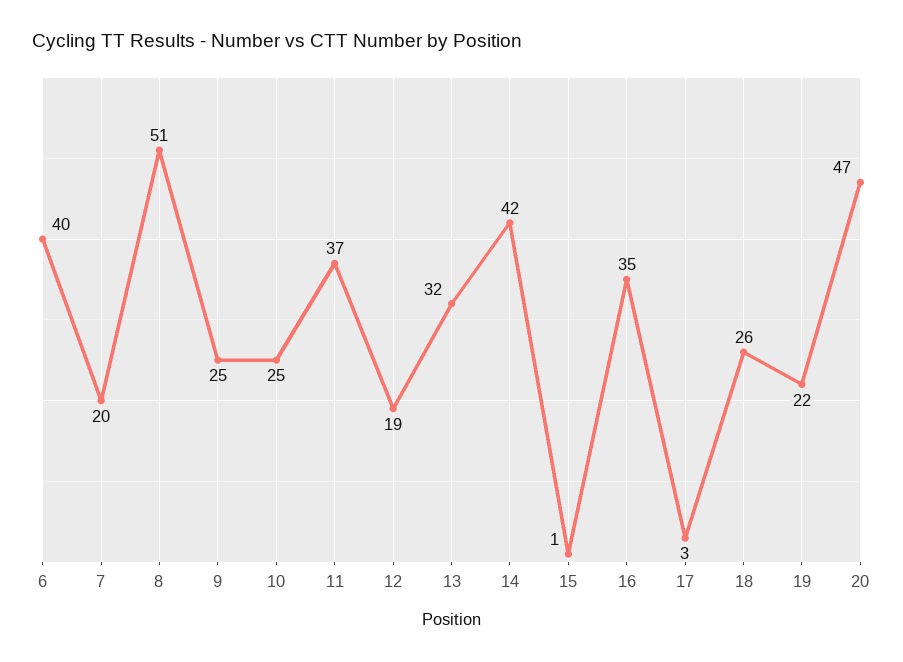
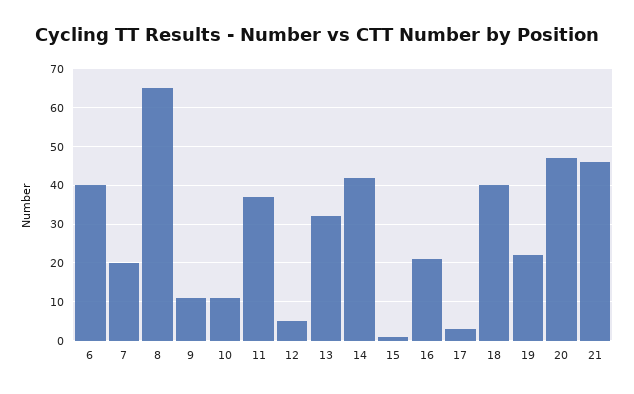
8: 51 -> 65
9: 25 -> 10
10: 25 -> 10
12: 19 -> 5
16: 35 -> 20
18: 26 -> 40
21: none -> 45

